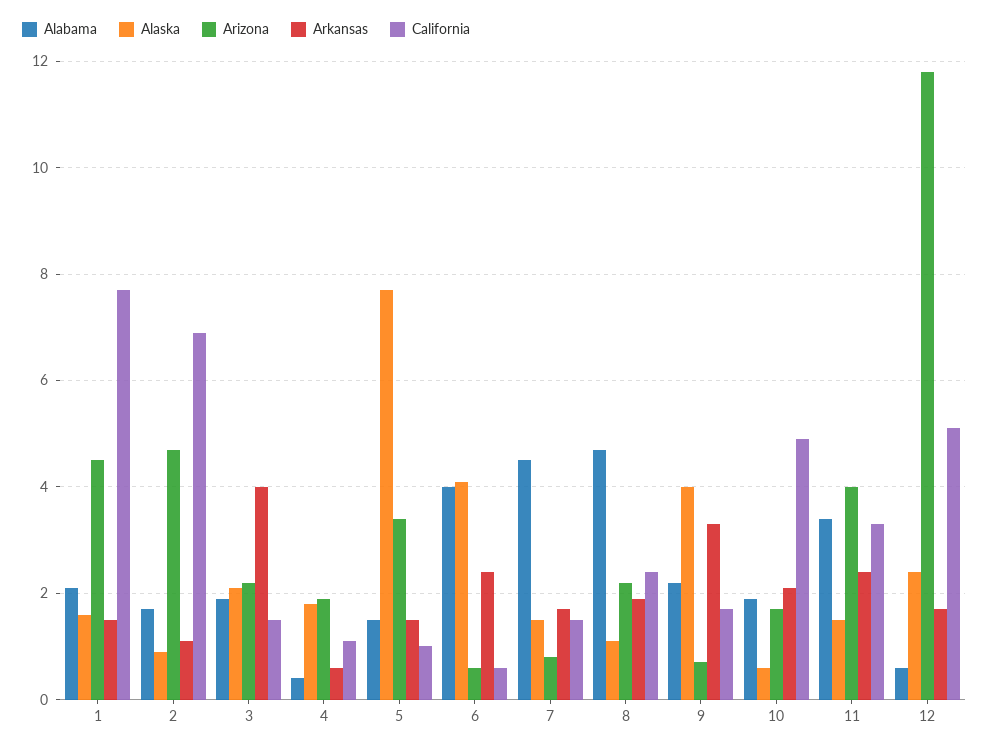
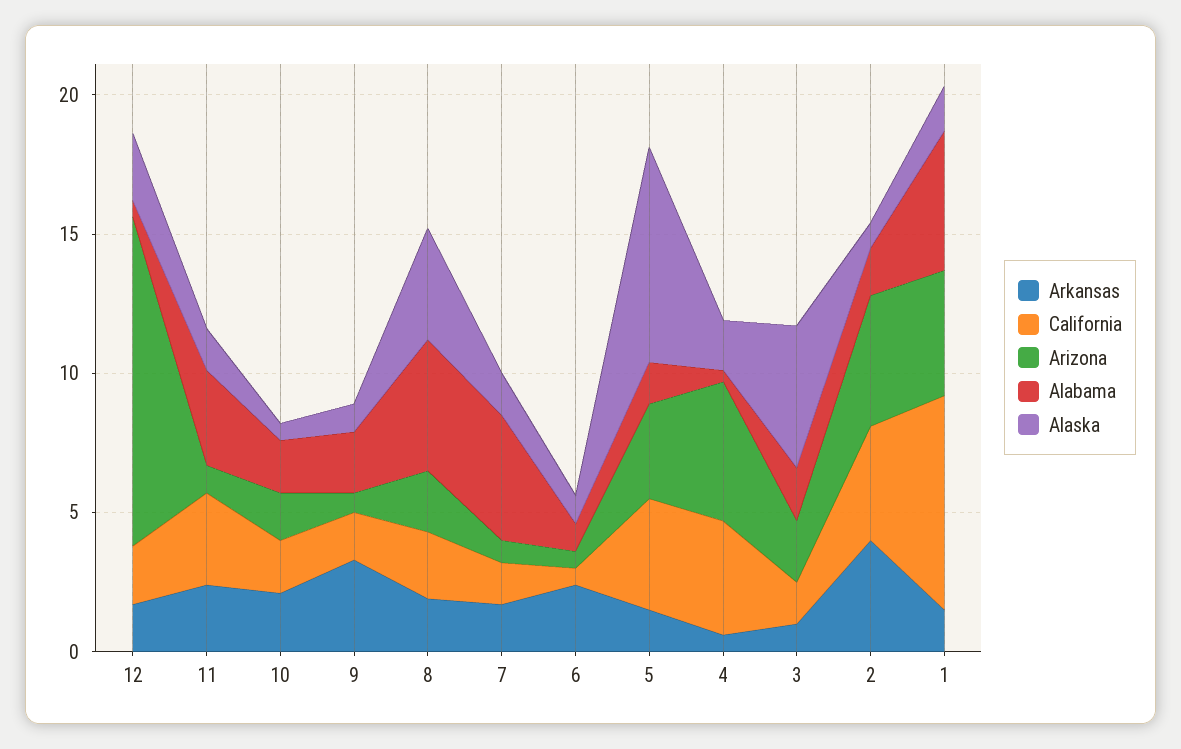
Alabama, 1: 2 -> 5
Arkansas, 2: 1 -> 4
California, 2: 7 -> 4
Alaska, 3: 2 -> 5
Arkansas, 3: 4 -> 1
Arizona, 4: 2 -> 5
California, 4: 1 -> 4
California, 5: 1 -> 4
Alabama, 6: 4 -> 1
Alaska, 6: 4 -> 1
Alaska, 8: 1 -> 4
Alaska, 9: 4 -> 1
California, 10: 5 -> 2
Arizona, 11: 4 -> 1
California, 12: 5 -> 2

